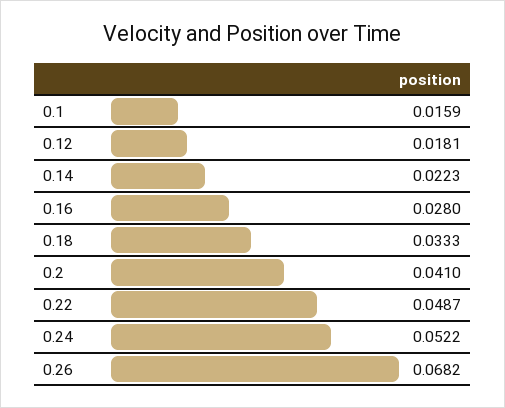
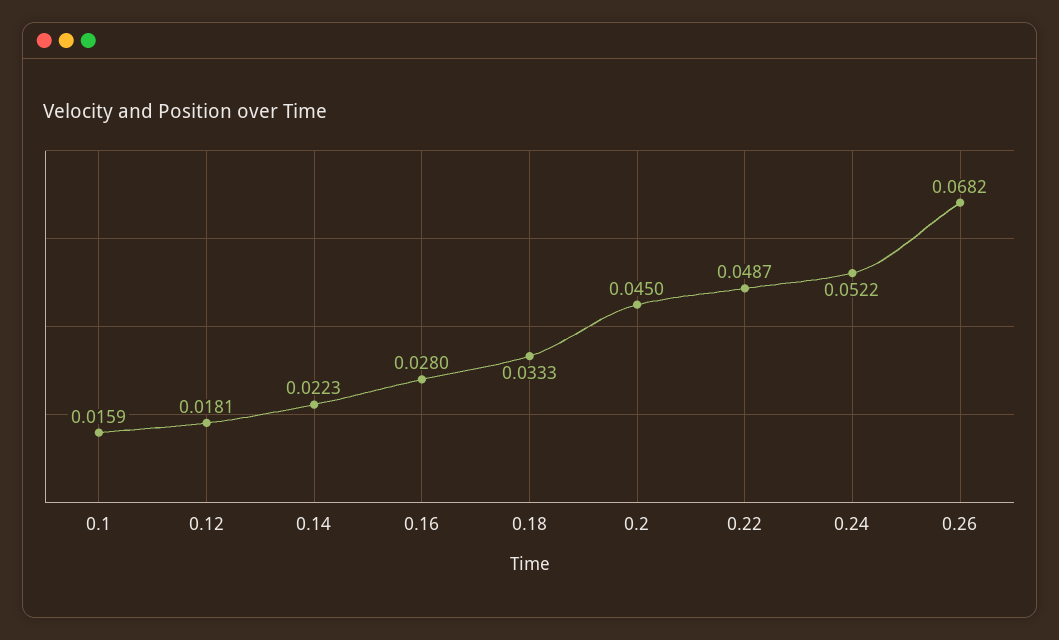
0.2: 0.041 -> 0.045

